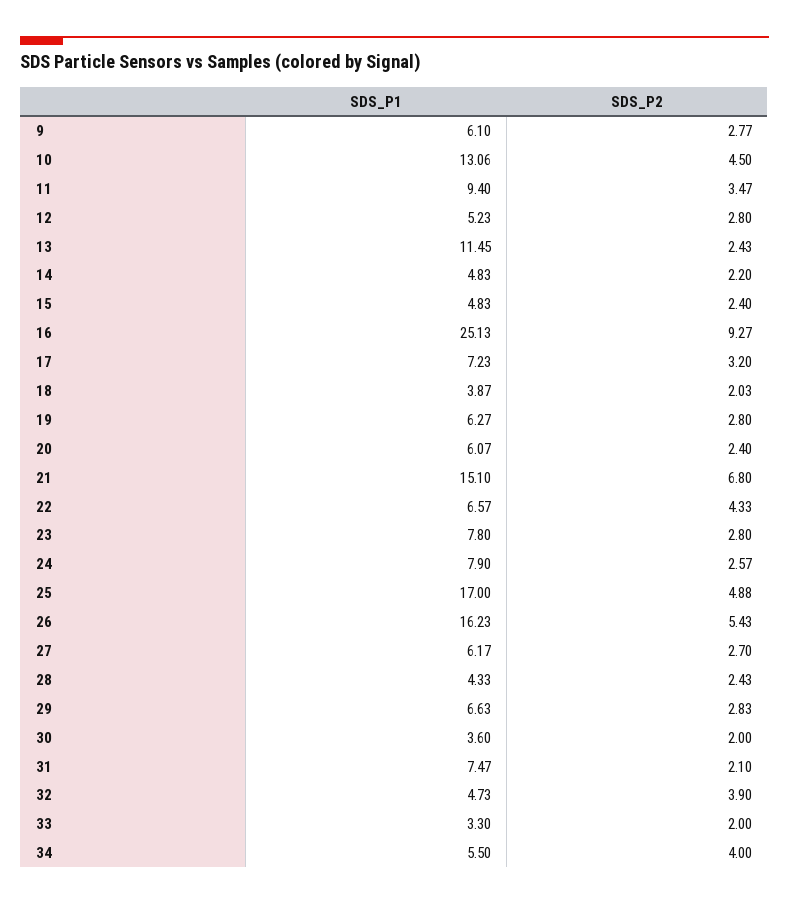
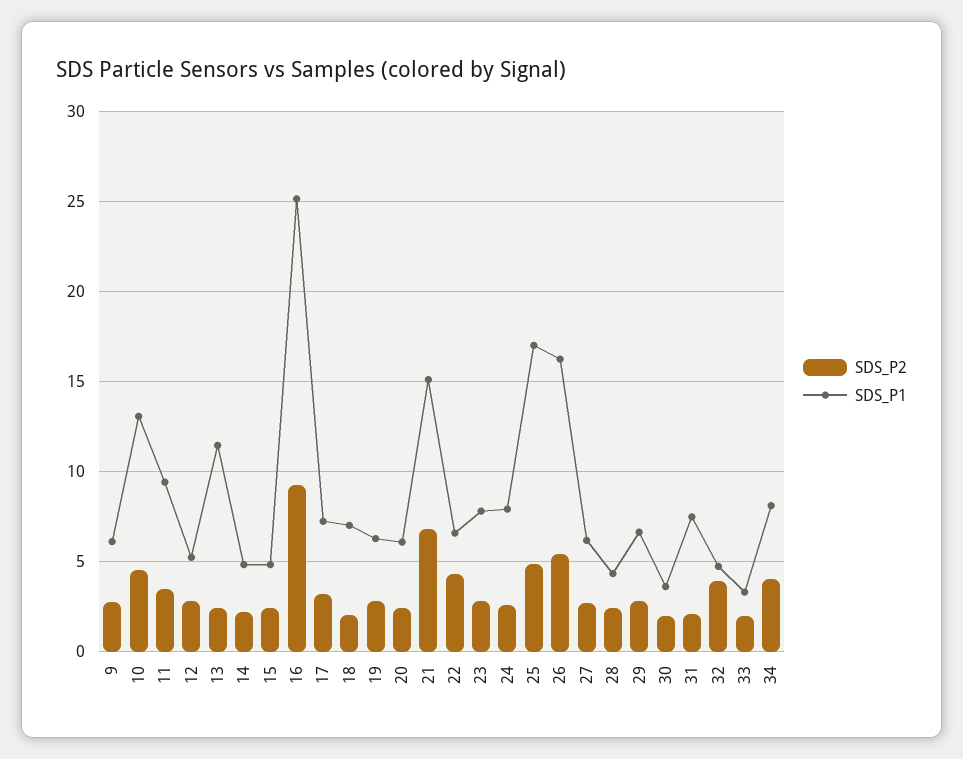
SDS_P1, 18: 3.87 -> 7
SDS_P1, 34: 5.5 -> 8

